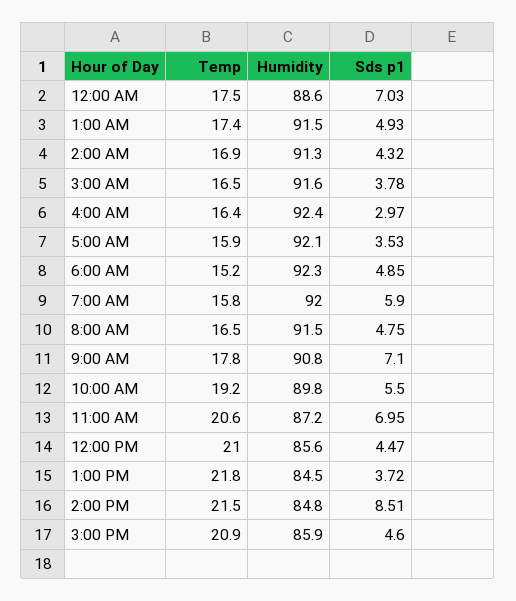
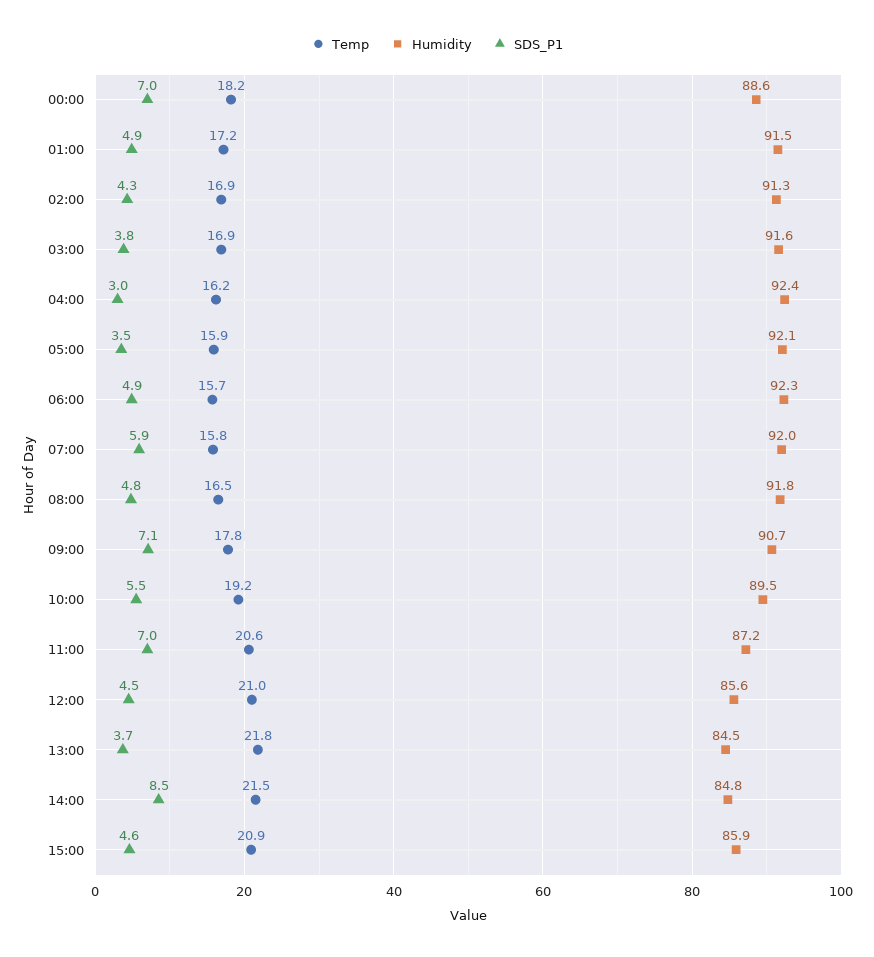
Temp, 12:00 AM: 17.5 -> 18.2
Temp, 1:00 AM: 17.4 -> 17.2
Temp, 3:00 AM: 16.5 -> 16.9
Temp, 4:00 AM: 16.4 -> 16.2
Temp, 6:00 AM: 15.2 -> 15.7
Humidity, 8:00 AM: 91.5 -> 91.8
Humidity, 9:00 AM: 90.8 -> 90.7
Humidity, 10:00 AM: 89.8 -> 89.5

